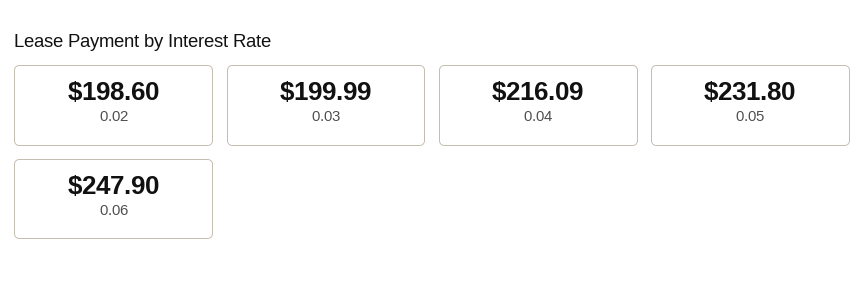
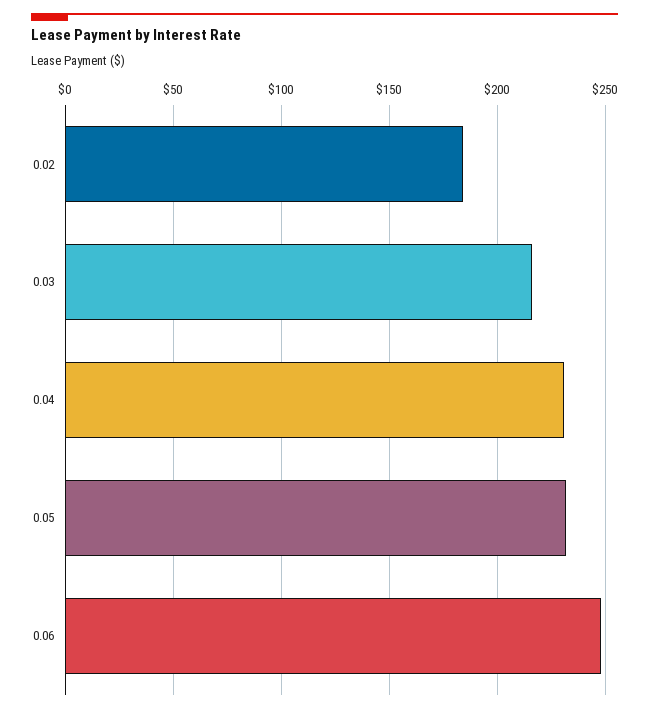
0.02: 198.6 -> 185
0.03: 199.99 -> 215
0.04: 216.09 -> 230

